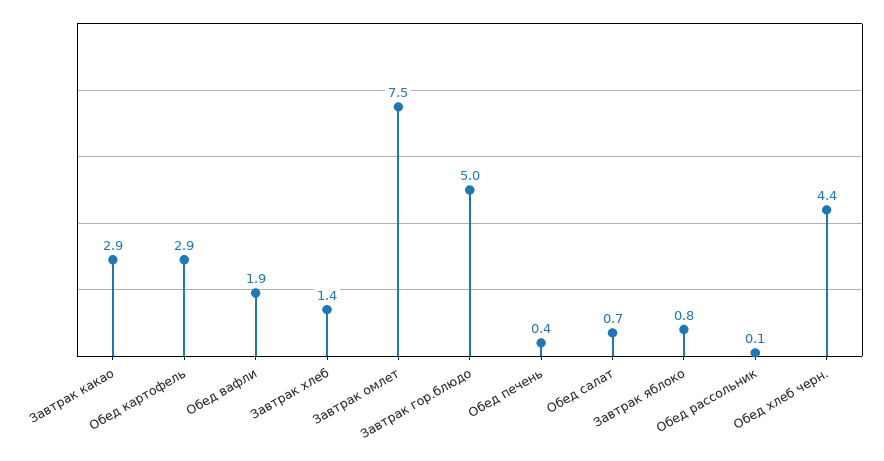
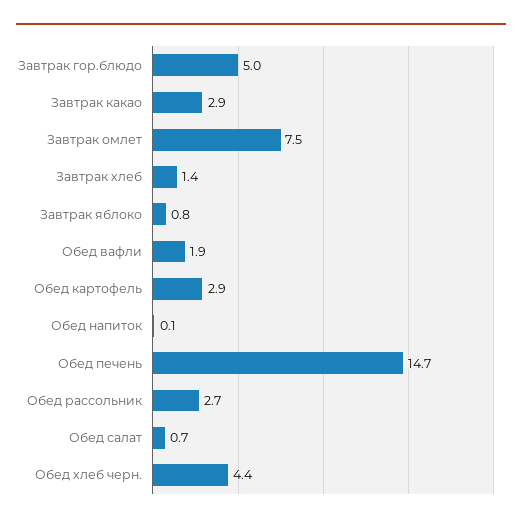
Обед печень: 0.4 -> 14.7
Обед рассольник: 0.1 -> 2.7
Обед напиток: none -> 0.1

